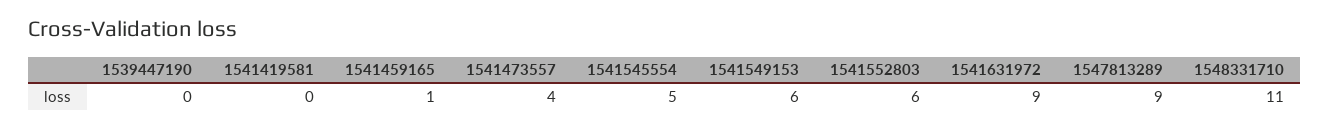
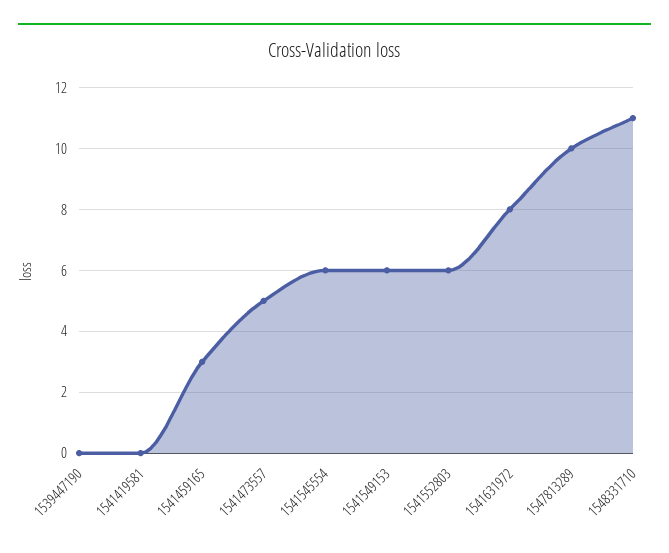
1541459165: 1 -> 3
1541473557: 4 -> 5
1541545554: 5 -> 6
1541631972: 9 -> 8
1547813289: 9 -> 10

